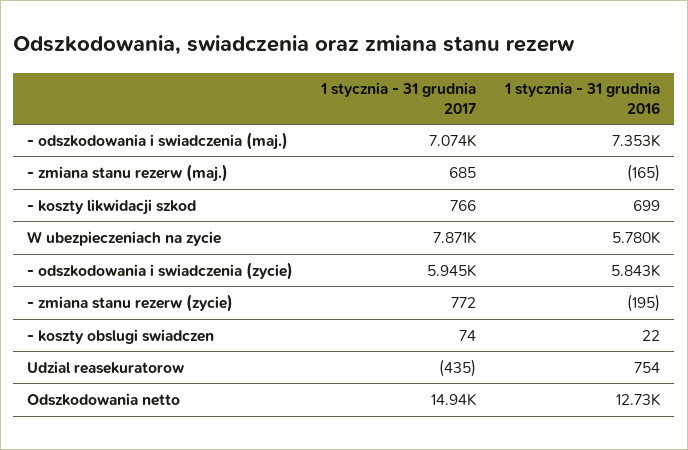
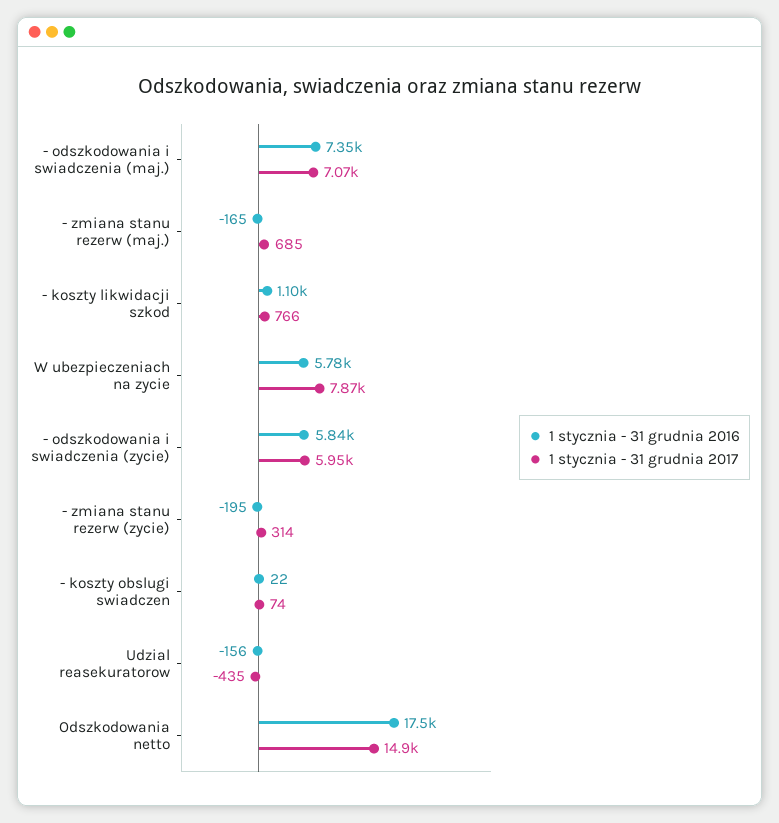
1 stycznia - 31 grudnia 2016, - koszty likwidacji szkod: 699 -> 1100
1 stycznia - 31 grudnia 2017, - zmiana stanu rezerw (zycie): 772 -> 314
1 stycznia - 31 grudnia 2016, Udzial reasekuratorow: 754 -> -156
1 stycznia - 31 grudnia 2016, Odszkodowania netto: 12730 -> 17500

